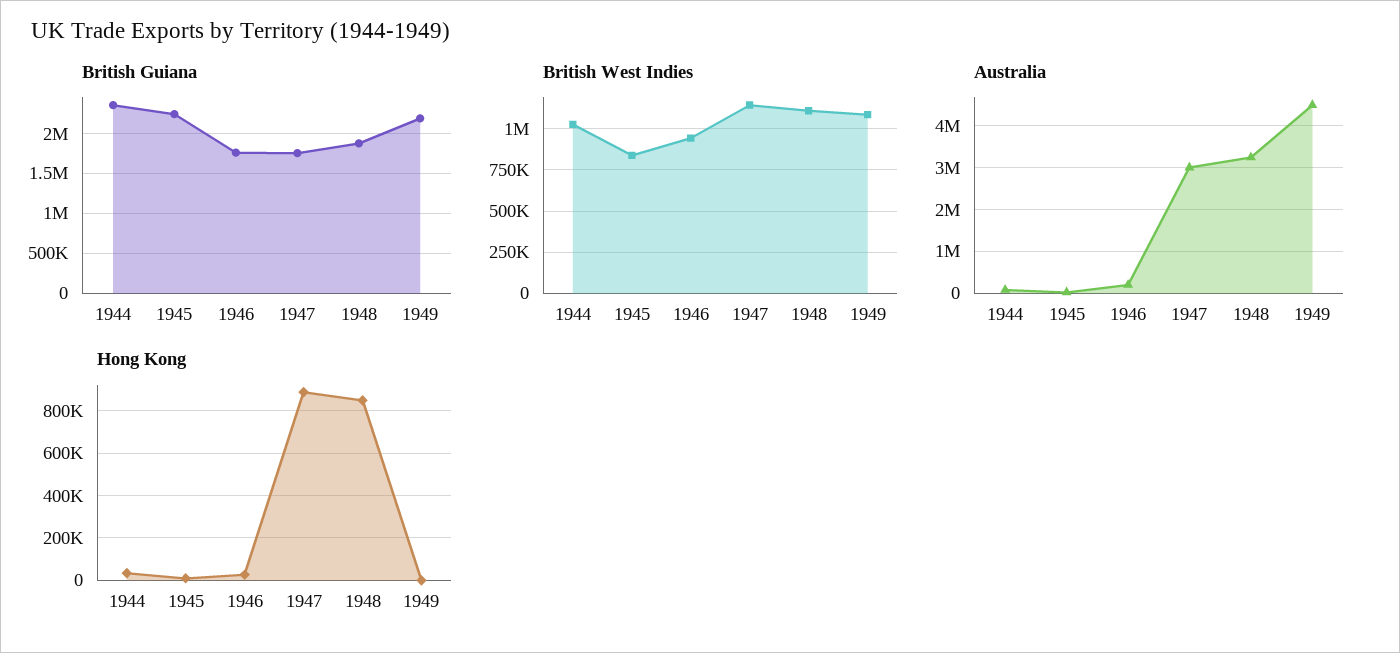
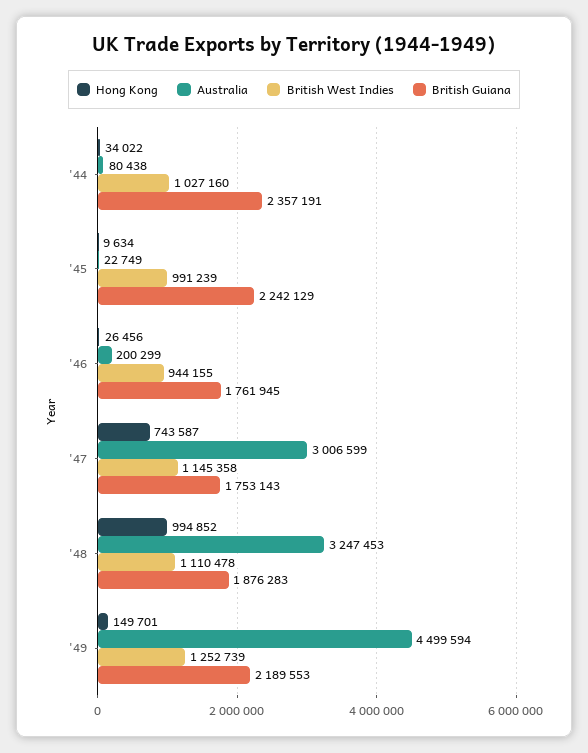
British West Indies, 1945: 850000 -> 991239
British West Indies, 1949: 1100000 -> 1252739
Hong Kong, 1947: 900000 -> 743587
Hong Kong, 1948: 850000 -> 994852
Hong Kong, 1949: 0 -> 149701

